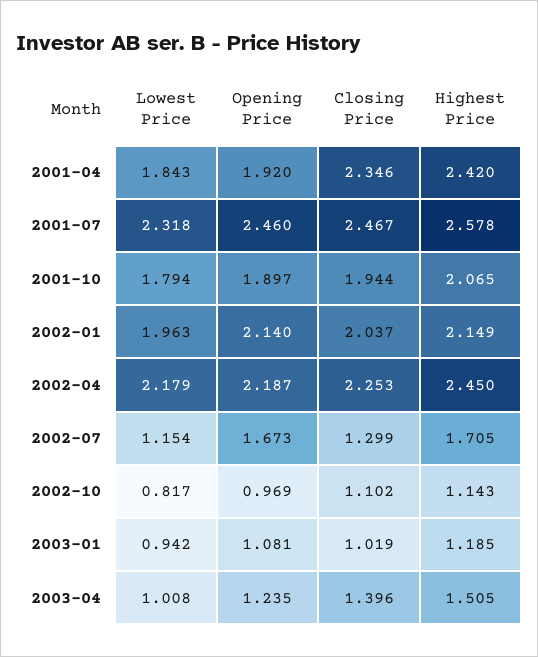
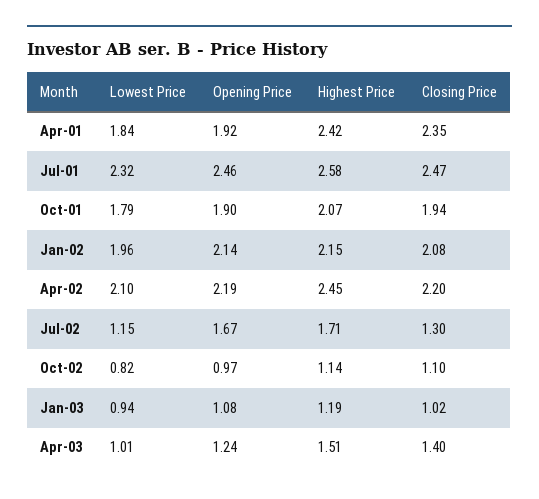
Closing Price, 2002-01: 2.037 -> 2.08
Lowest Price, 2002-04: 2.179 -> 2.1
Closing Price, 2002-04: 2.253 -> 2.2

